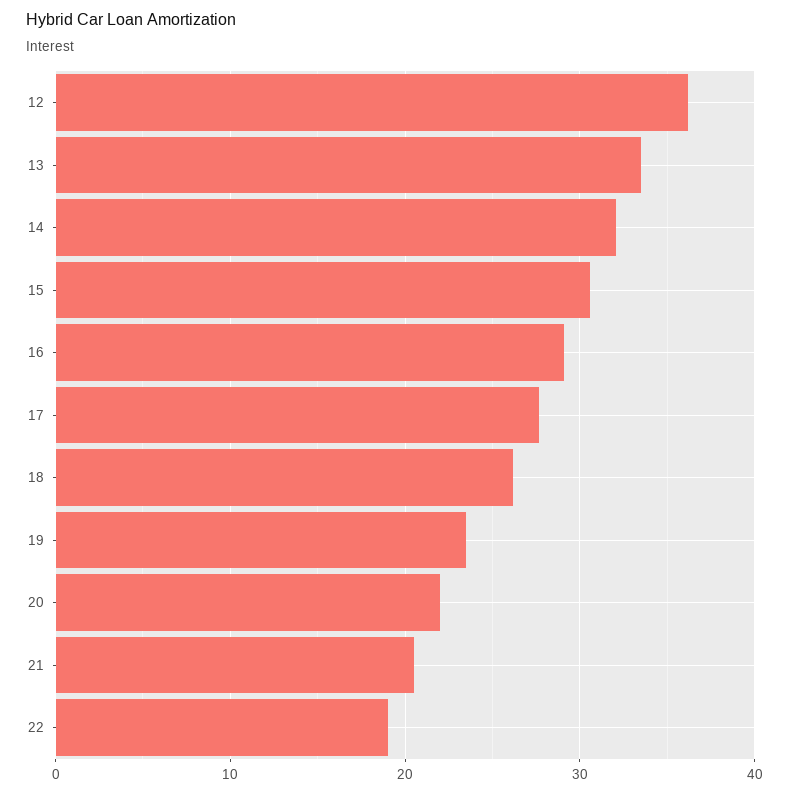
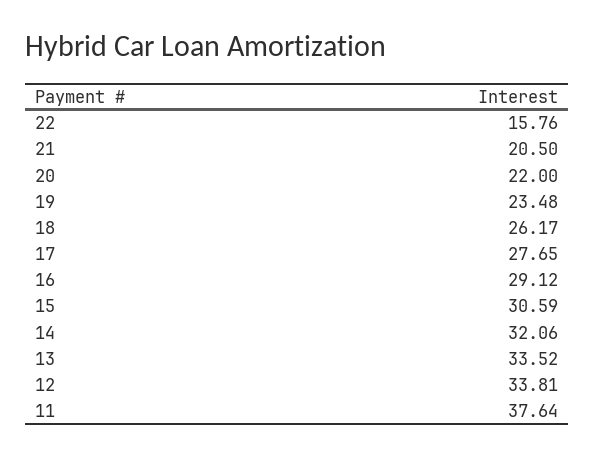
12: 36 -> 33.81
22: 19 -> 15.76
11: none -> 37.64

